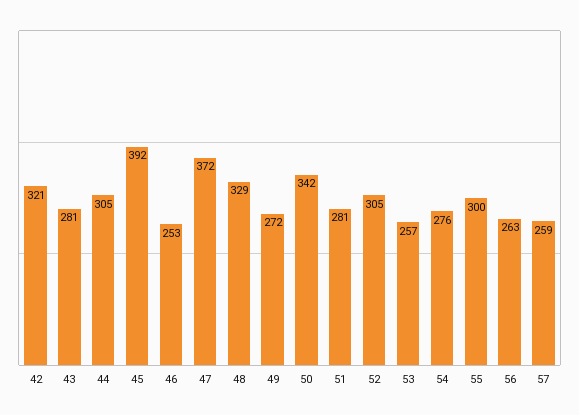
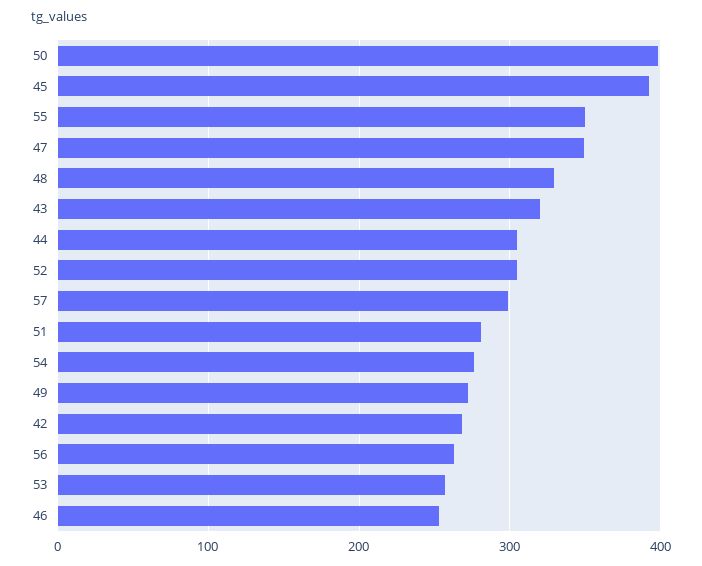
42: 321 -> 270
43: 281 -> 320
47: 372 -> 350
50: 342 -> 400
55: 300 -> 350
57: 259 -> 300

